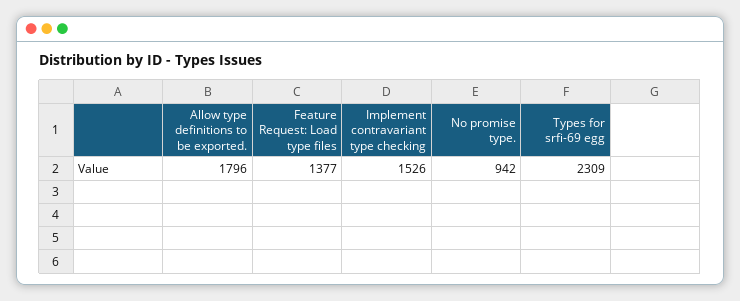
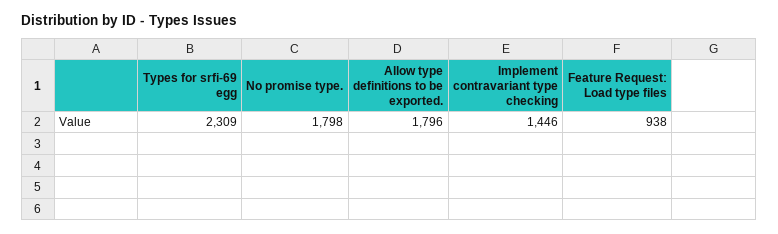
Feature Request: Load type files: 1377 -> 938
Implement contravariant type checking: 1526 -> 1446
No promise type.: 942 -> 1798

